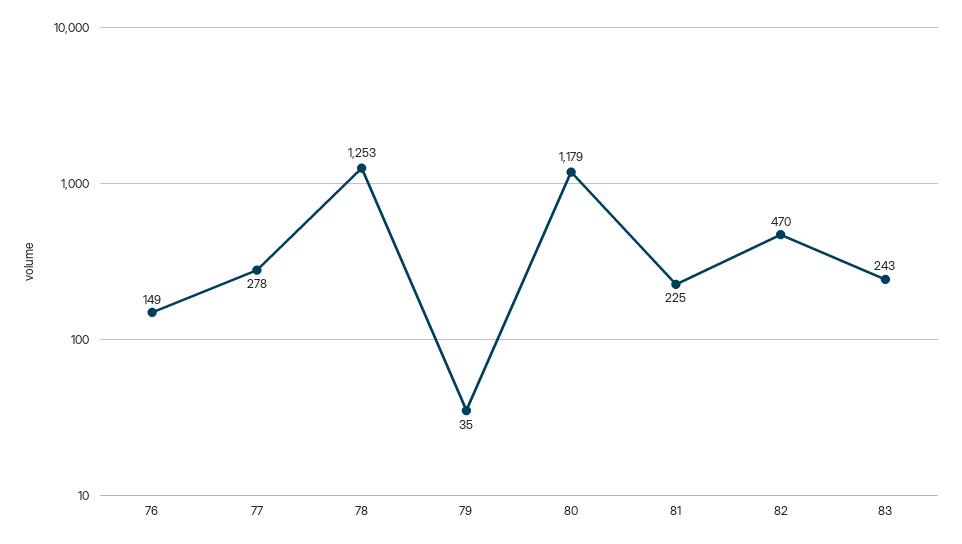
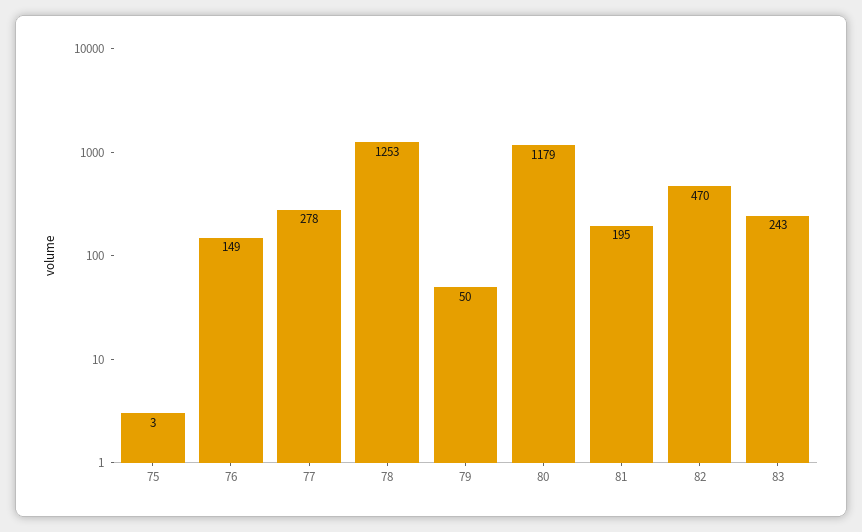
79: 35 -> 50
81: 225 -> 195
75: none -> 3

